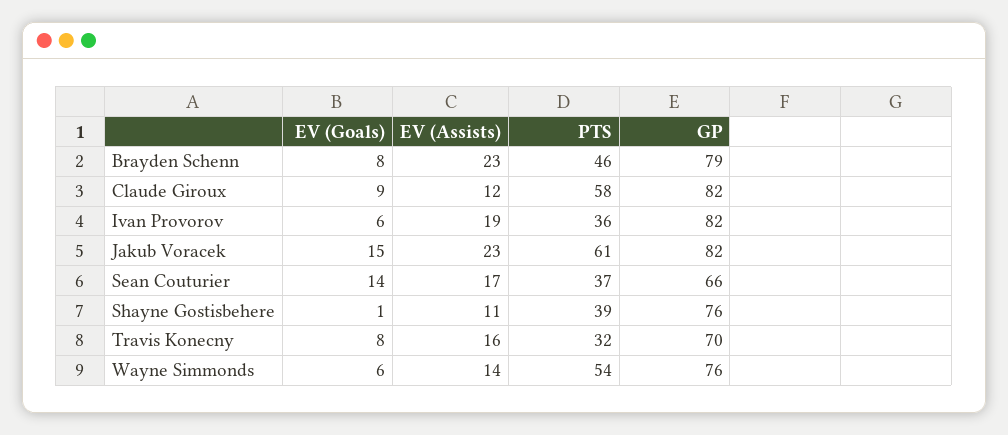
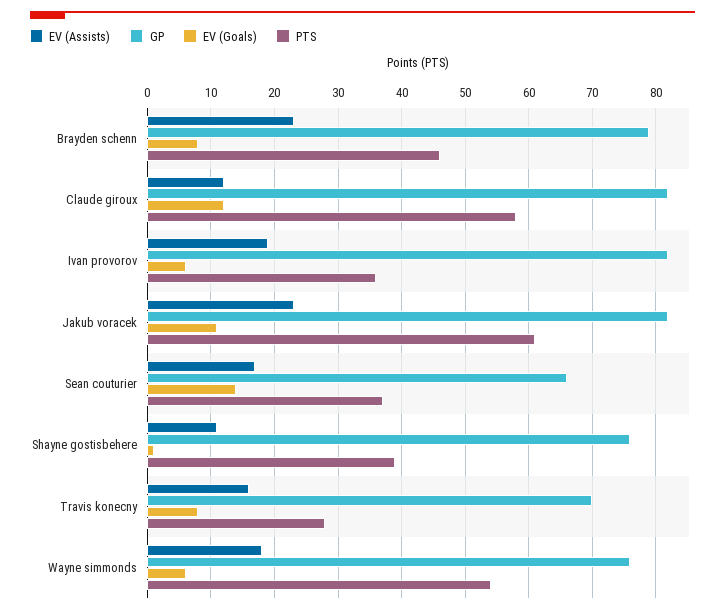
EV (Goals), Claude Giroux: 9 -> 12
EV (Goals), Jakub Voracek: 15 -> 11
PTS, Travis Konecny: 32 -> 28
EV (Assists), Wayne Simmonds: 14 -> 18

